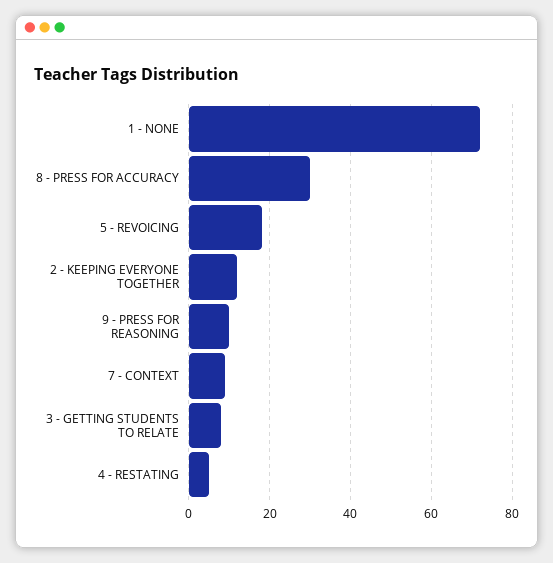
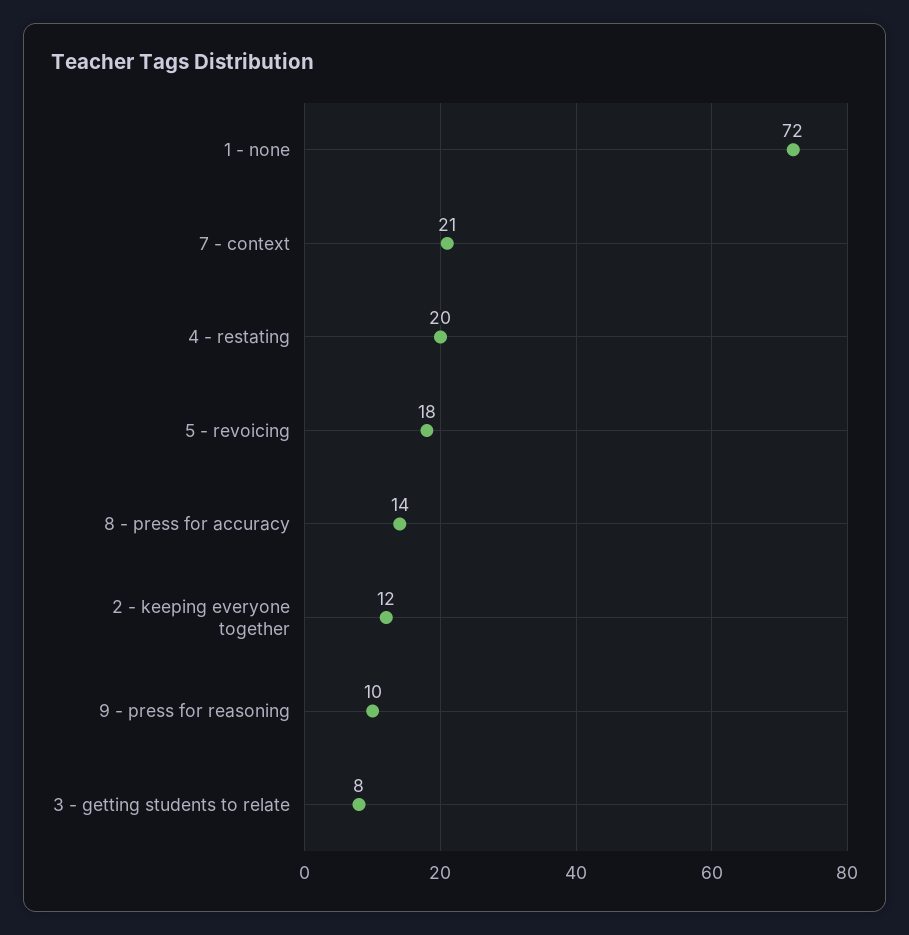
8 - PRESS FOR ACCURACY: 30 -> 14
7 - CONTEXT: 10 -> 21
4 - RESTATING: 5 -> 20

